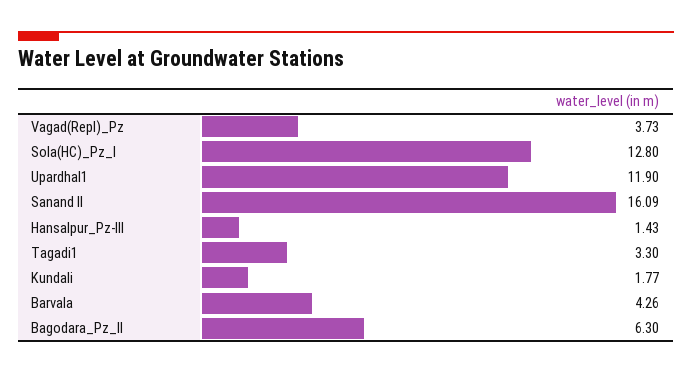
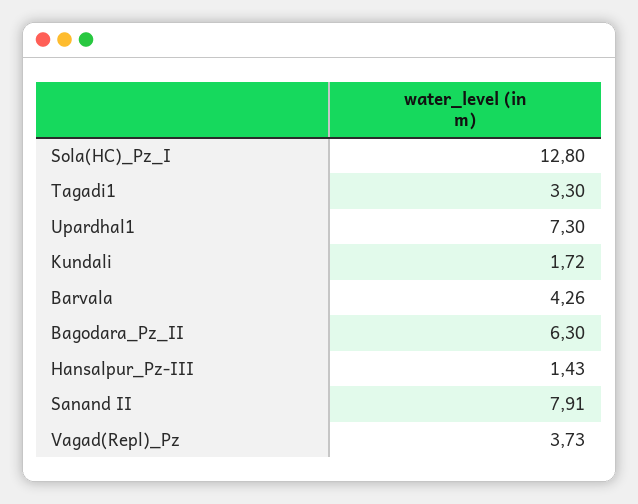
Upardhal1: 11.9 -> 7.3
Sanand II: 16.09 -> 7.91
Kundali: 1.77 -> 1.72

